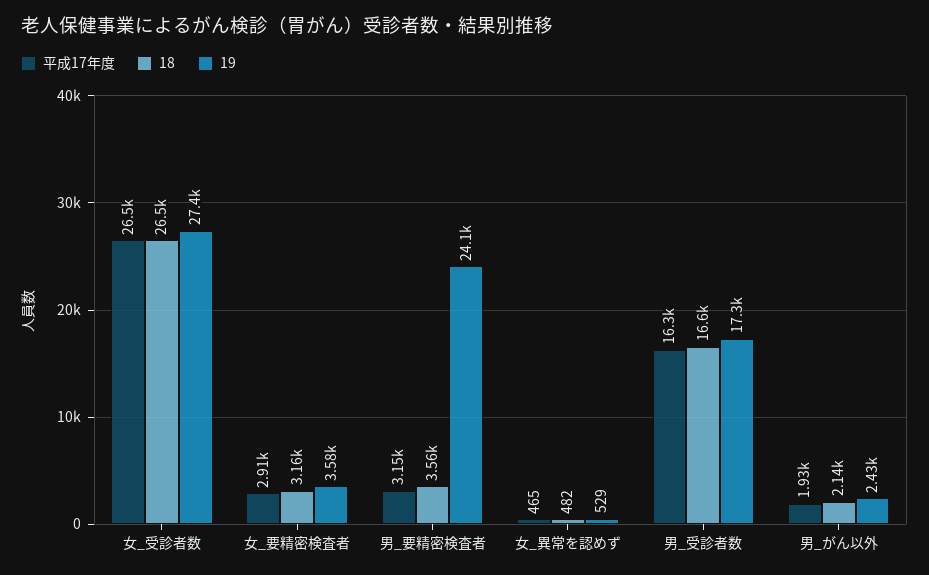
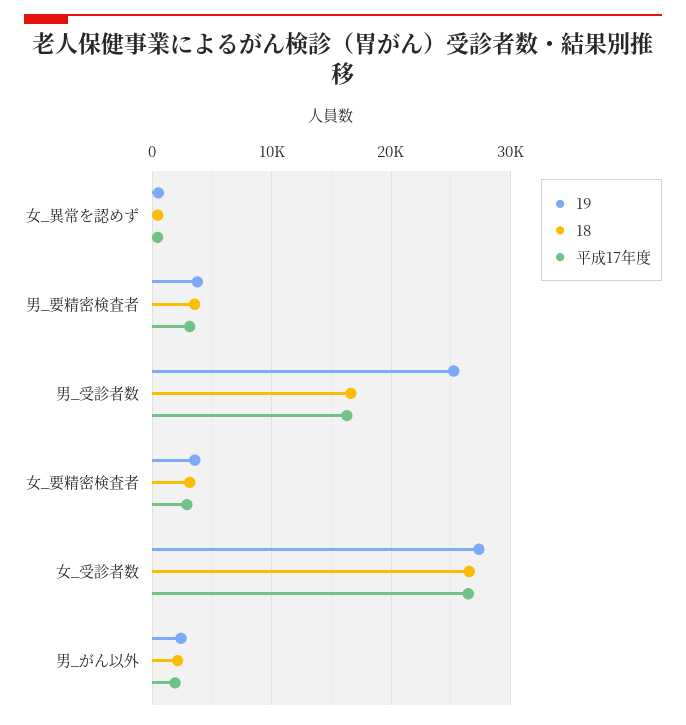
19, 男_要精密検査者: 24100 -> 4000
19, 男_受診者数: 17300 -> 25000

